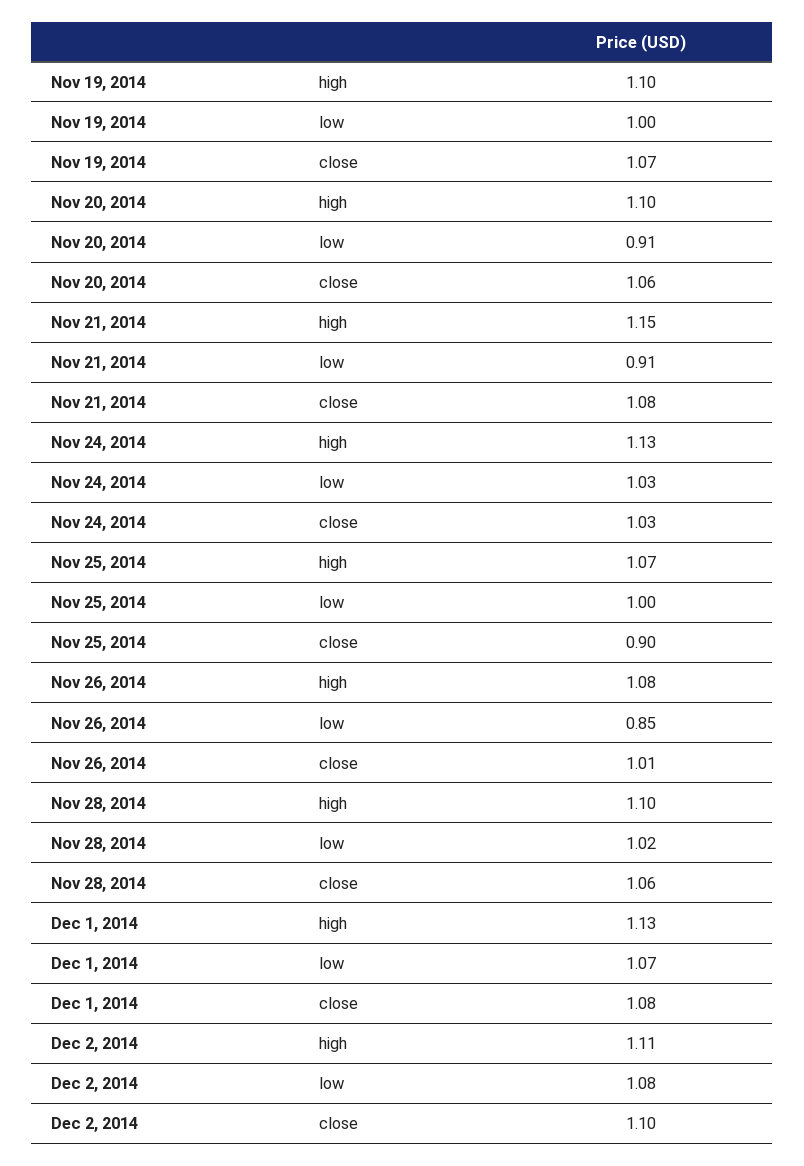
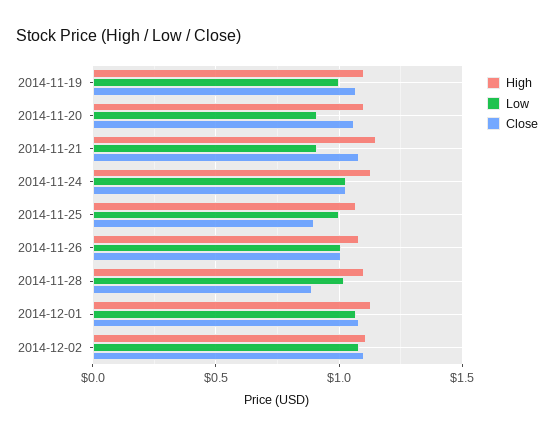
low, Nov 26, 2014: 0.85 -> 1
close, Nov 28, 2014: 1.06 -> 0.9

